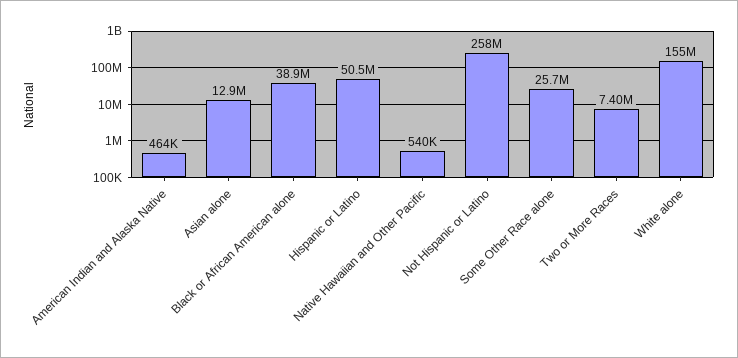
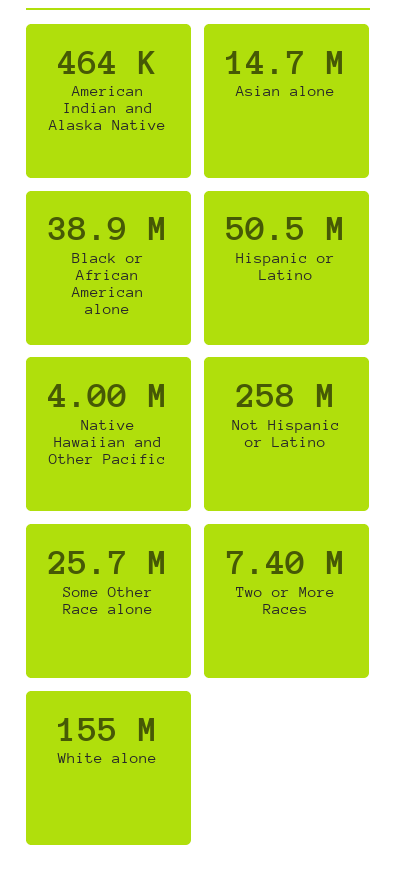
Asian alone: 12900000 -> 14700000
Native Hawaiian and Other Pacific: 540000 -> 4000000

